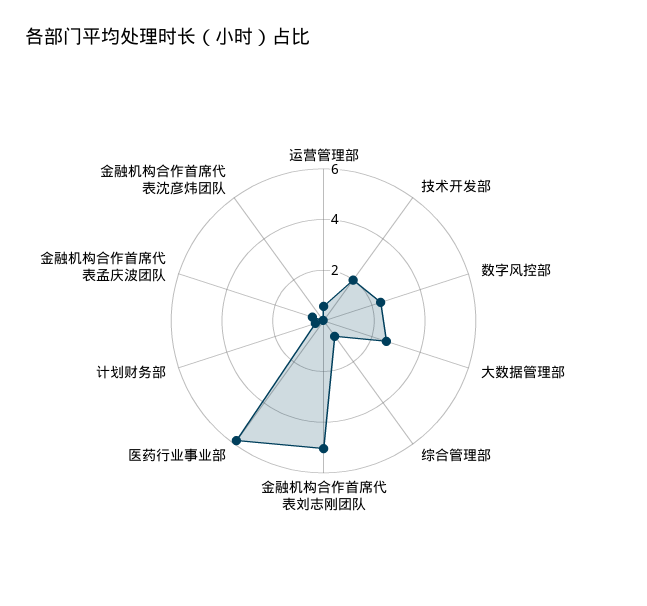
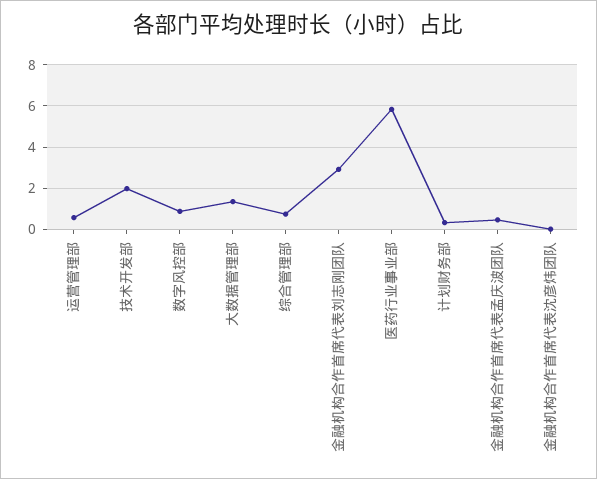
数字风控部: 2.5 -> 1
大数据管理部: 2.5 -> 1.5
金融机构合作首席代表刘志刚团队: 5 -> 3

